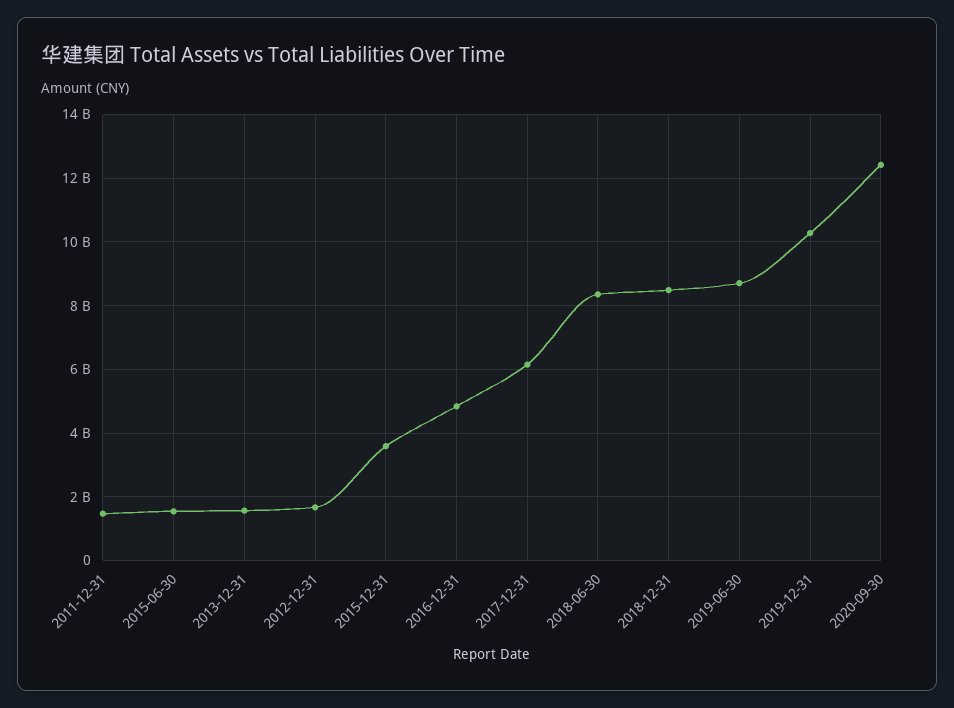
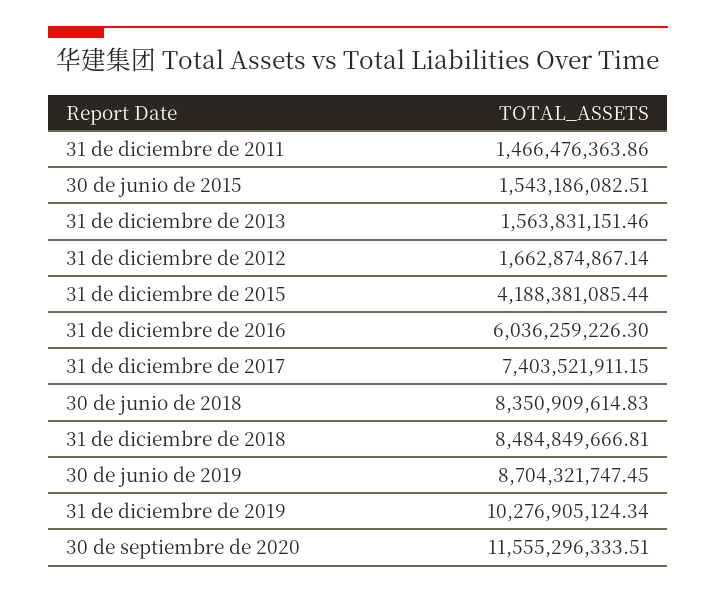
2015-12-31: 3600000000 -> 4188381085.44
2016-12-31: 4800000000 -> 6036259226.3
2017-12-31: 6200000000 -> 7403521911.15
2020-09-30: 12400000000 -> 11555296333.51

